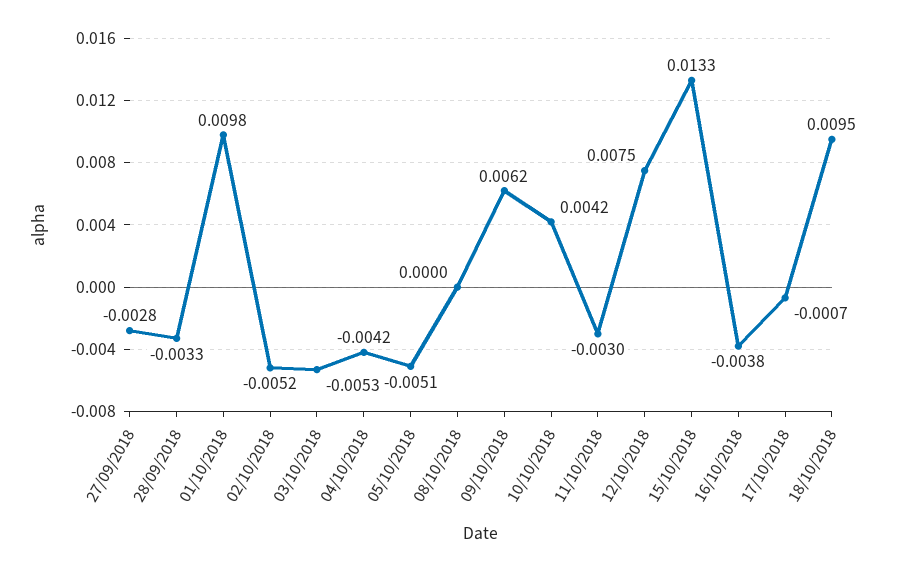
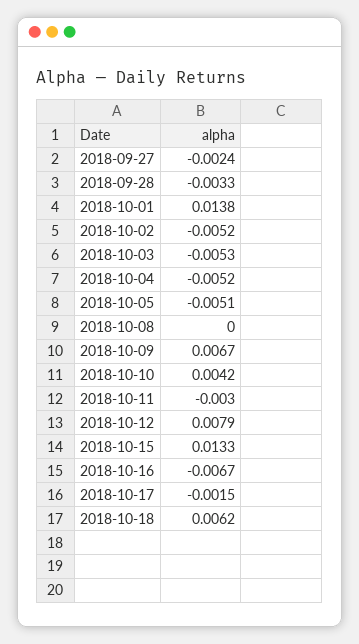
27/09/2018: -0.0028 -> -0.0024
01/10/2018: 0.0098 -> 0.0138
04/10/2018: -0.0042 -> -0.0052
09/10/2018: 0.0062 -> 0.0067
12/10/2018: 0.0075 -> 0.0079
16/10/2018: -0.0038 -> -0.0067
17/10/2018: -0.0007 -> -0.0015
18/10/2018: 0.0095 -> 0.0062

